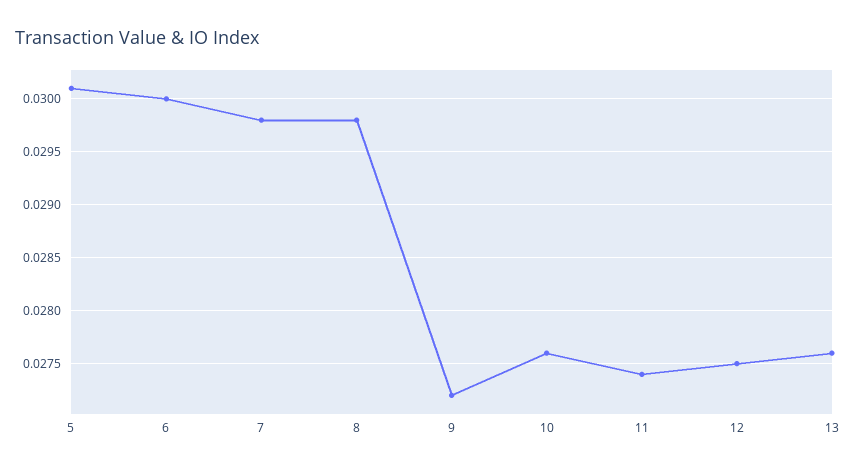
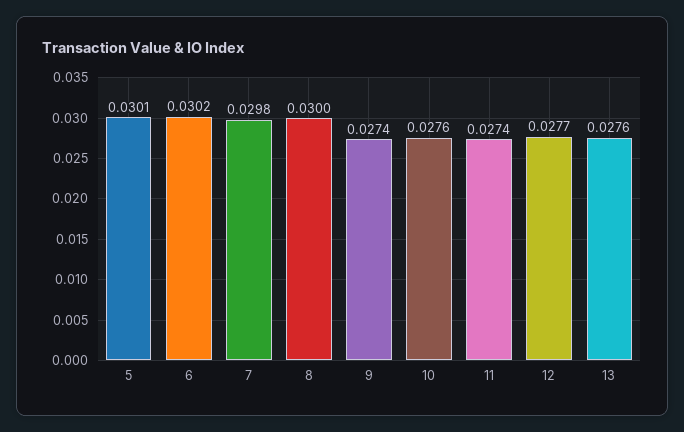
6: 0.03 -> 0.0302
8: 0.0298 -> 0.03
9: 0.0272 -> 0.0274
12: 0.0275 -> 0.0277

